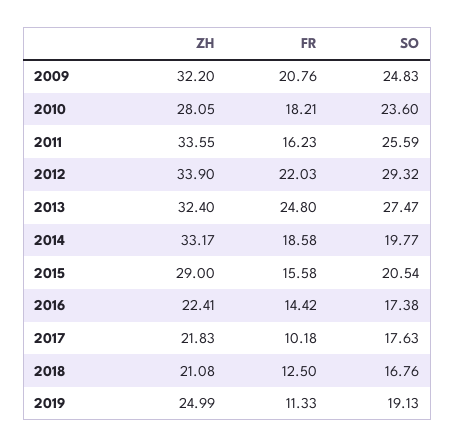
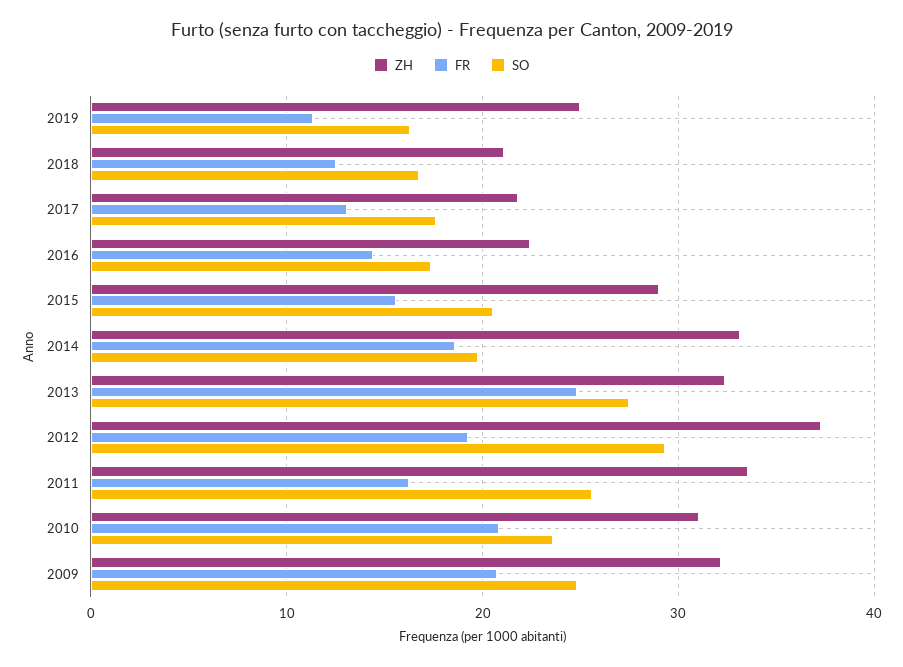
ZH, 2010: 28.05 -> 31
FR, 2010: 18.21 -> 21
ZH, 2012: 33.9 -> 37
FR, 2012: 22.03 -> 19
FR, 2017: 10.18 -> 13
SO, 2019: 19.13 -> 16

